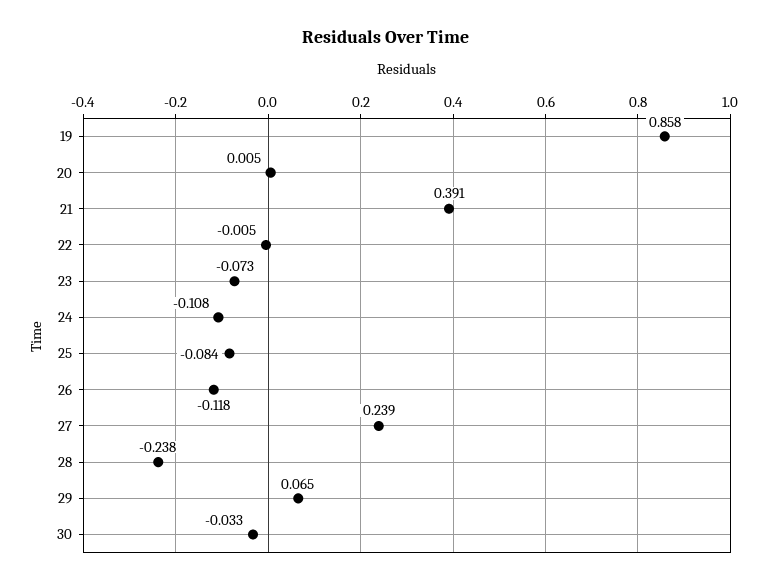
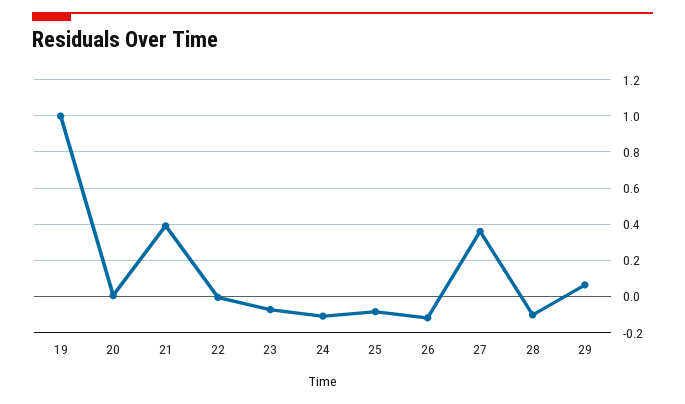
19: 0.858 -> 1
27: 0.239 -> 0.35
28: -0.238 -> -0.1
30: -0.033 -> none

